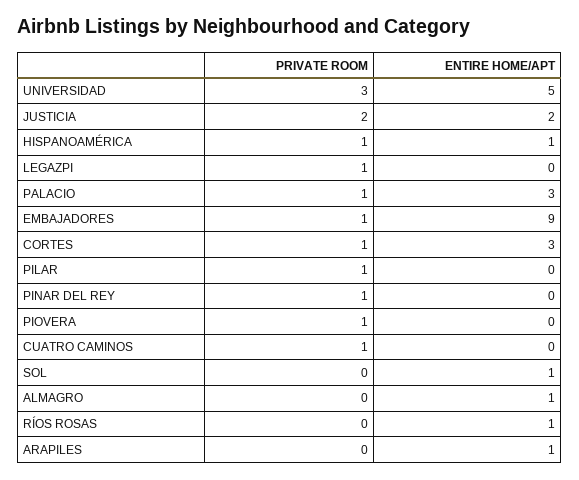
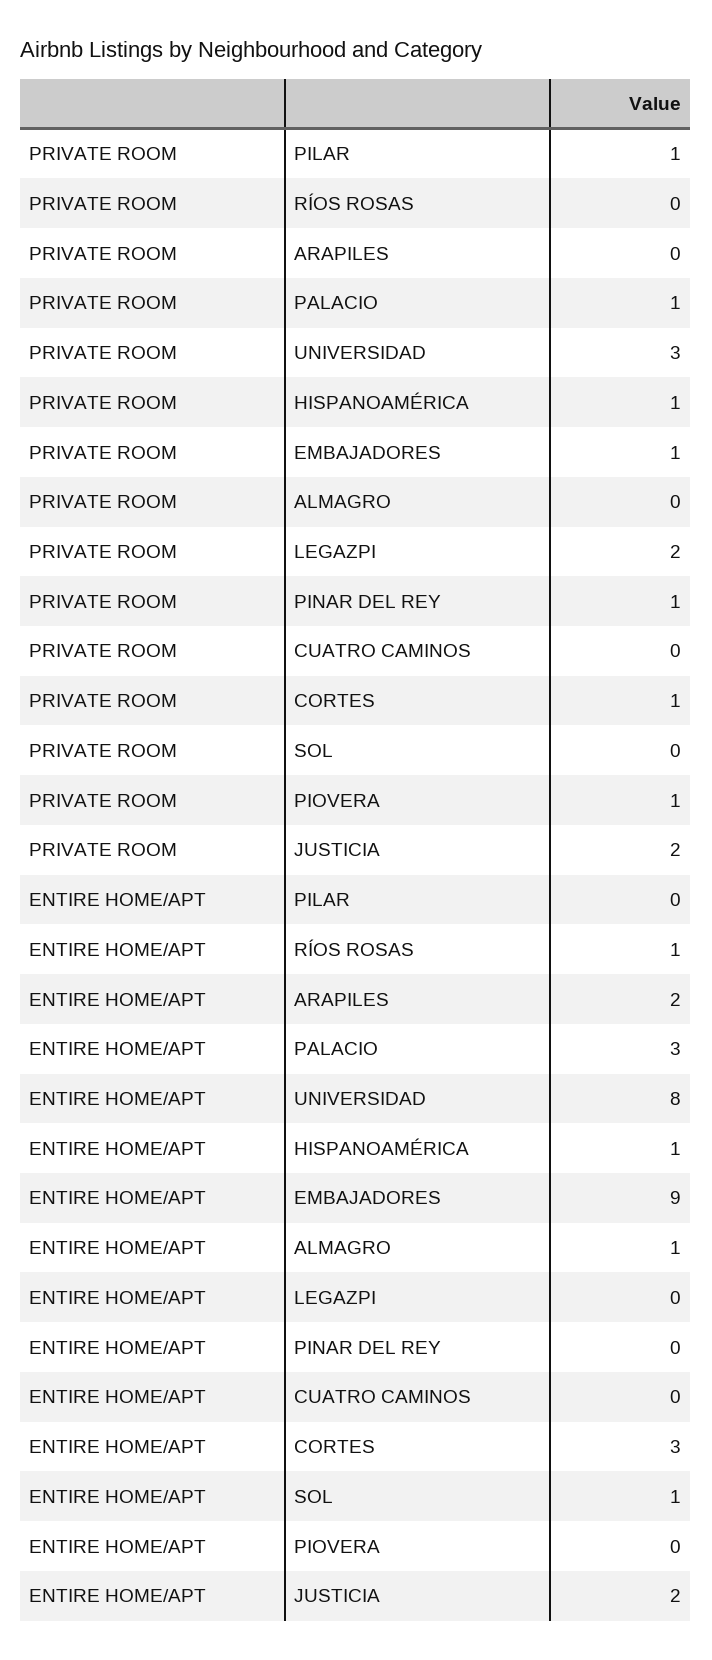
ENTIRE HOME/APT, UNIVERSIDAD: 5 -> 8
PRIVATE ROOM, LEGAZPI: 1 -> 2
PRIVATE ROOM, CUATRO CAMINOS: 1 -> 0
ENTIRE HOME/APT, ARAPILES: 1 -> 2

